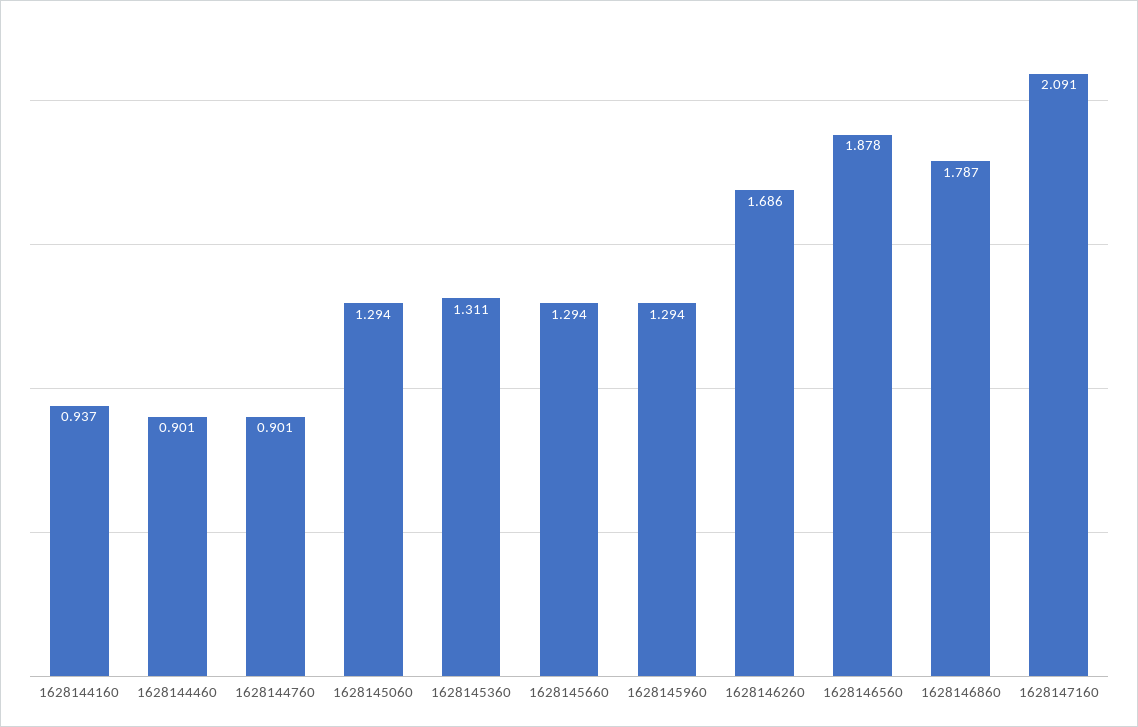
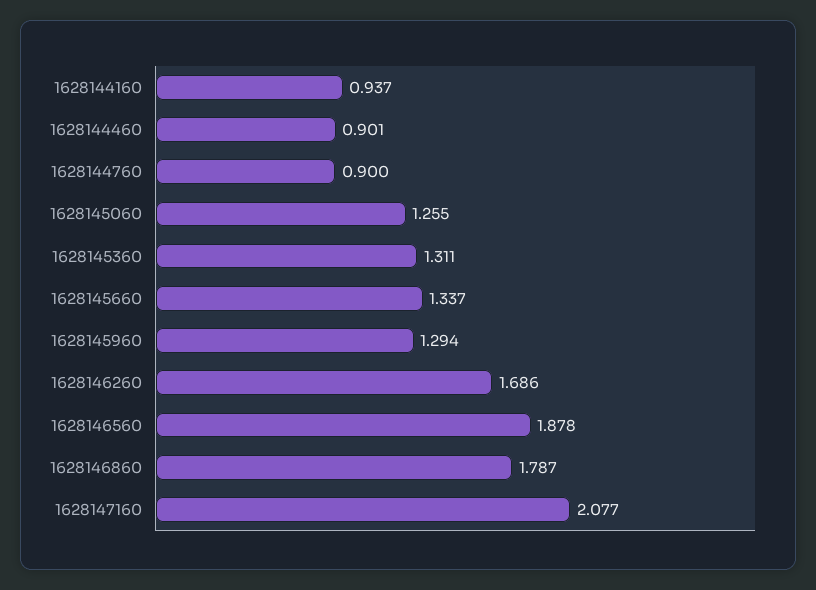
1628144760: 0.901 -> 0.9
1628145060: 1.294 -> 1.255
1628145660: 1.294 -> 1.337
1628147160: 2.091 -> 2.077

